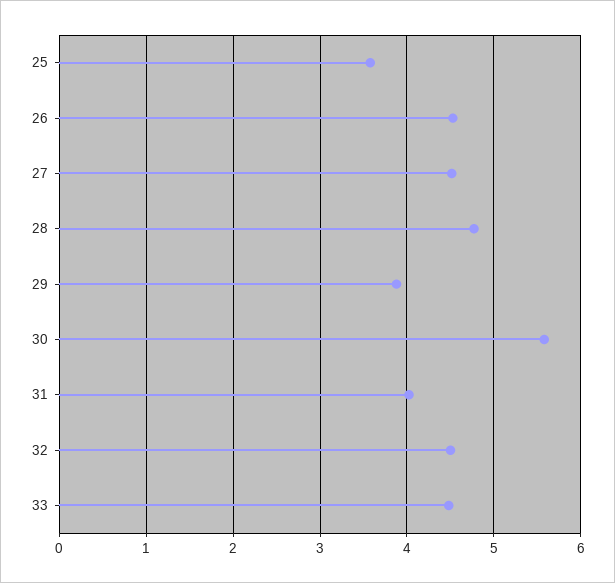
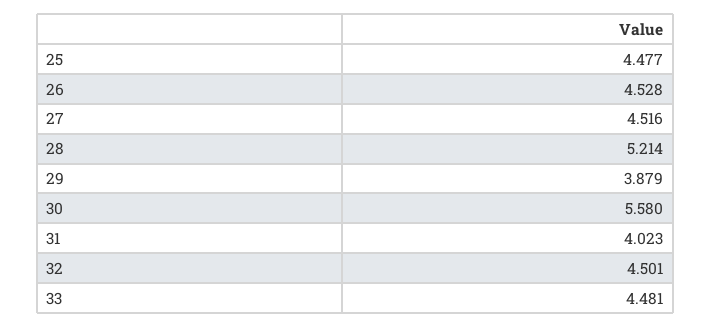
25: 3.6 -> 4.477
28: 4.8 -> 5.214

